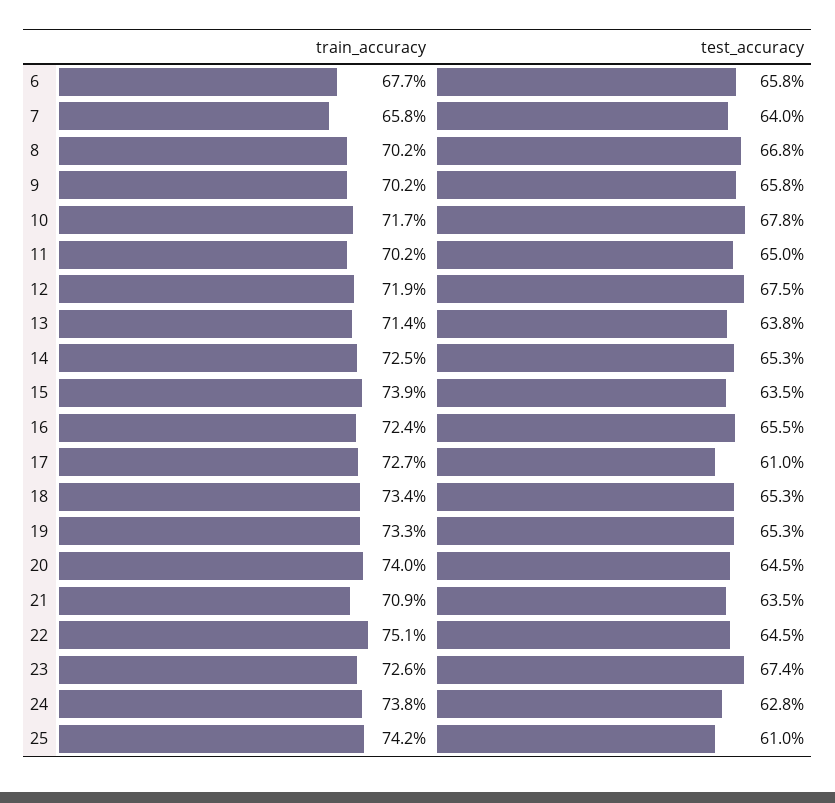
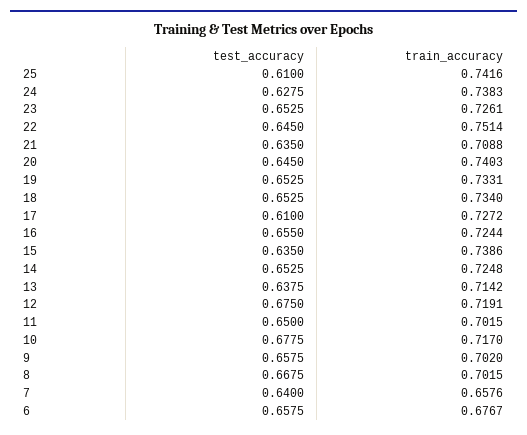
test_accuracy, 23: 0.674 -> 0.6525

